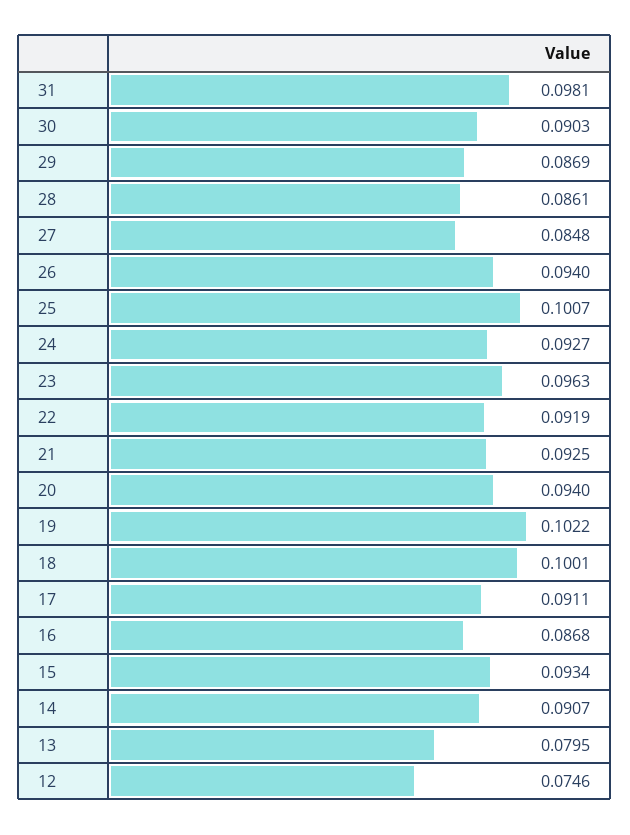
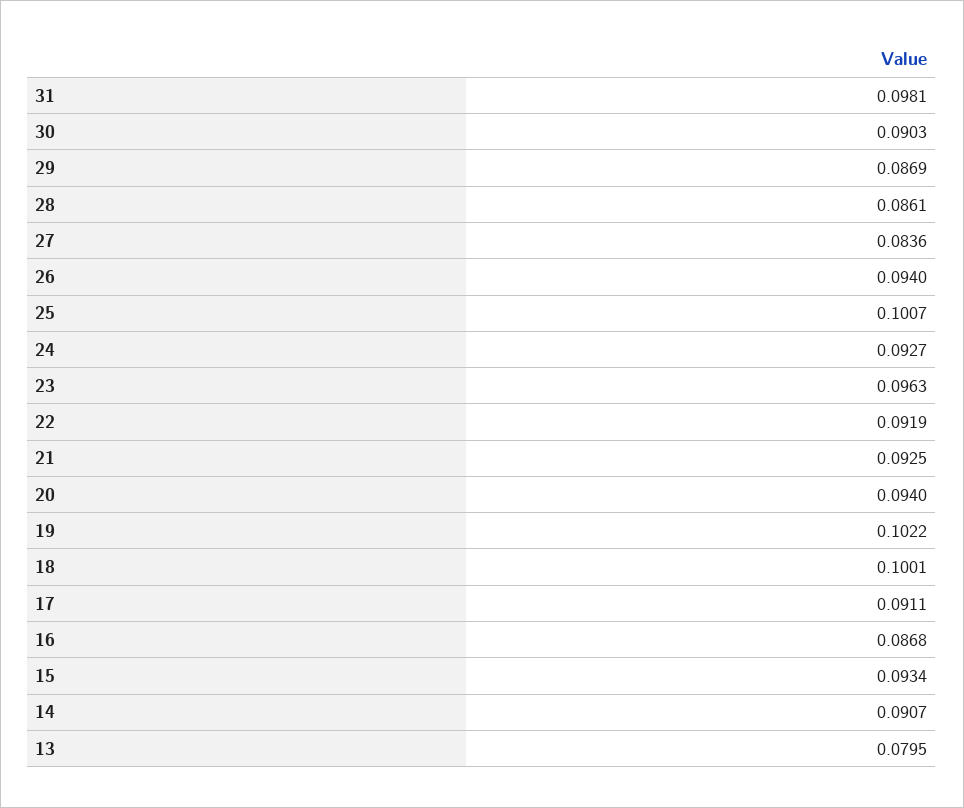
27: 0.0848 -> 0.0836
12: 0.0746 -> none

